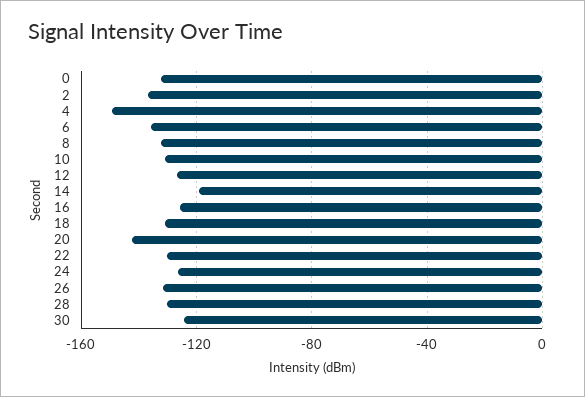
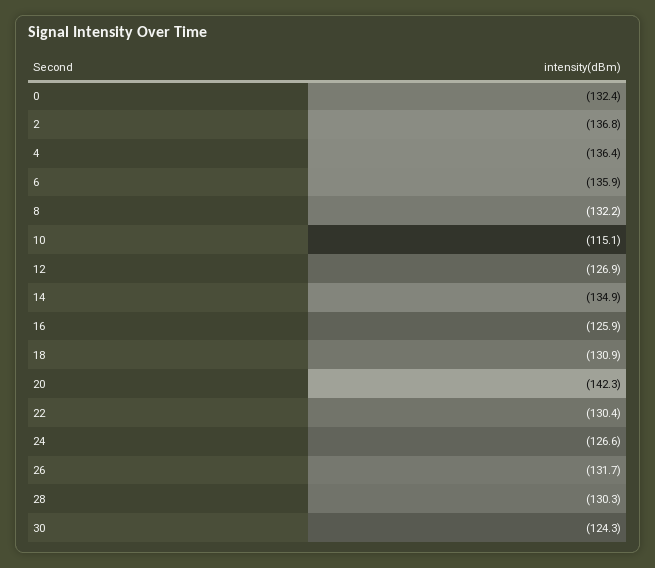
4: -150 -> -136.4
10: -130 -> -115.1
14: -120 -> -134.9

